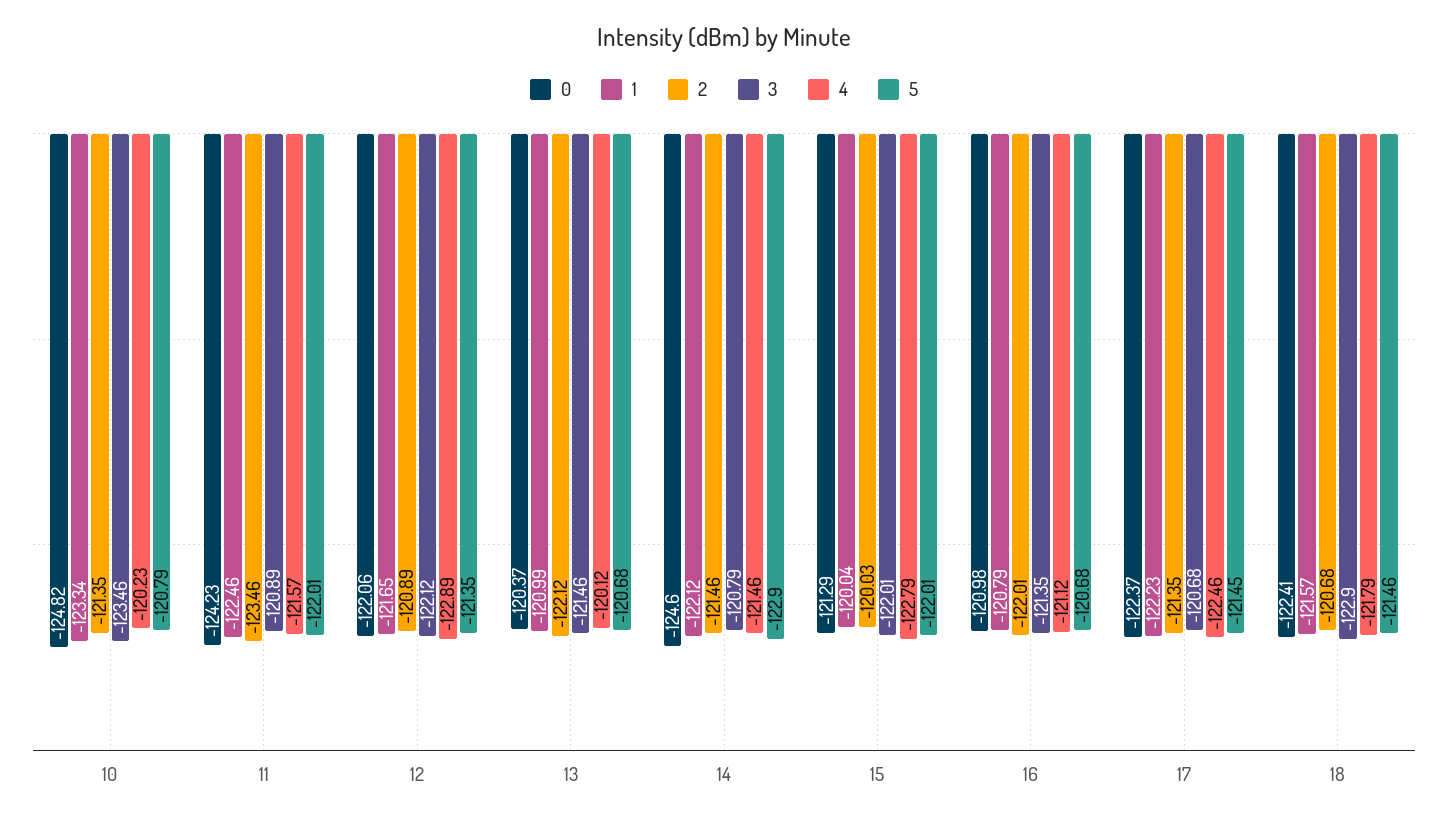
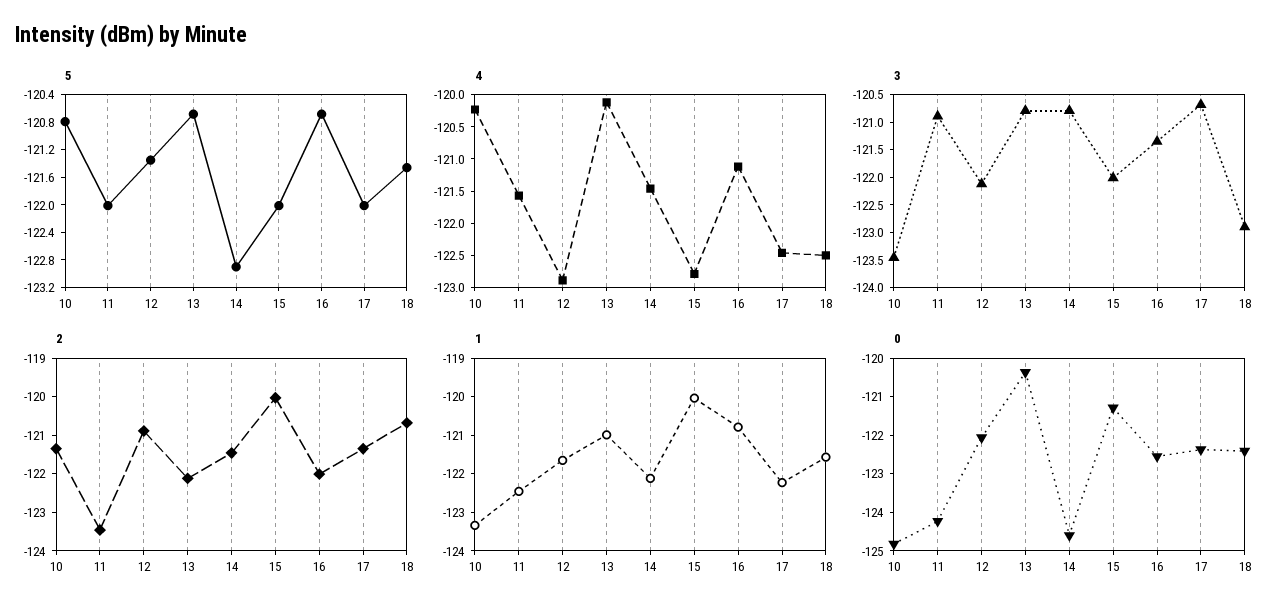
3, 13: -121.46 -> -120.75
0, 16: -120.98 -> -122.5
5, 17: -121.45 -> -122
4, 18: -121.79 -> -122.5

